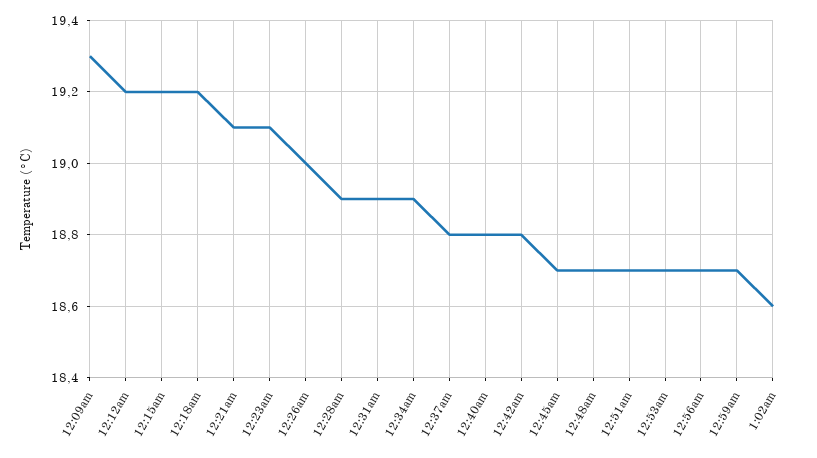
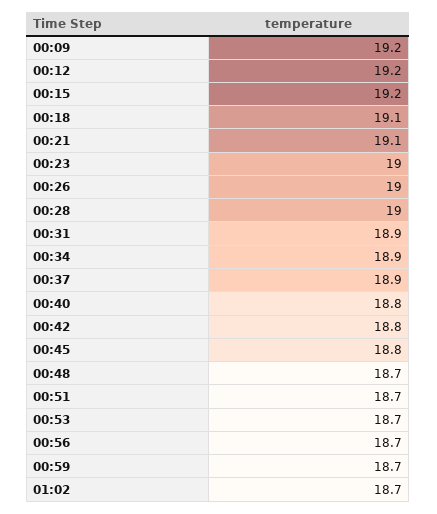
12:09am: 19.3 -> 19.2
12:18am: 19.2 -> 19.1
12:23am: 19.1 -> 19
12:28am: 18.9 -> 19
12:37am: 18.8 -> 18.9
12:45am: 18.7 -> 18.8
1:02am: 18.6 -> 18.7

